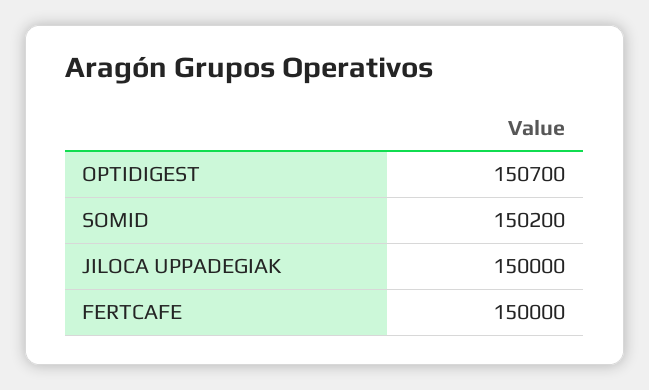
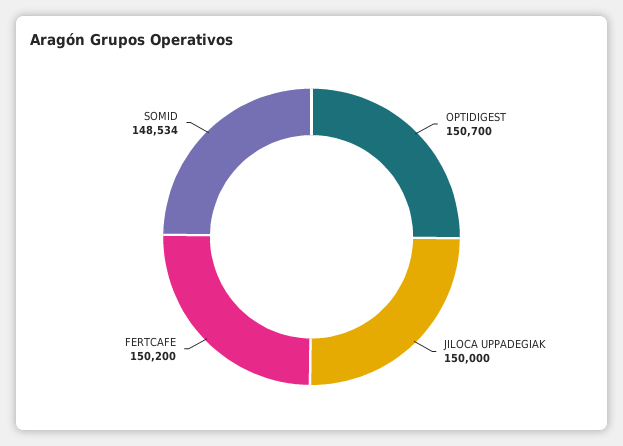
SOMID: 150200 -> 148534
FERTCAFE: 150000 -> 150200

